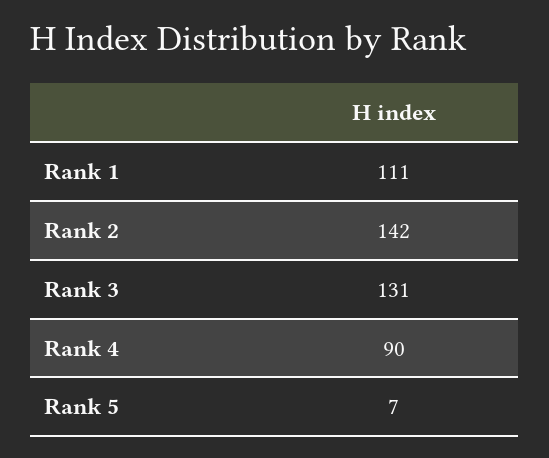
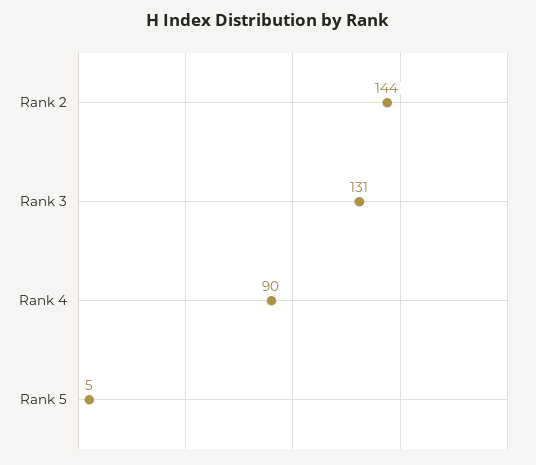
Rank 1: 111 -> none
Rank 2: 142 -> 144
Rank 5: 7 -> 5

